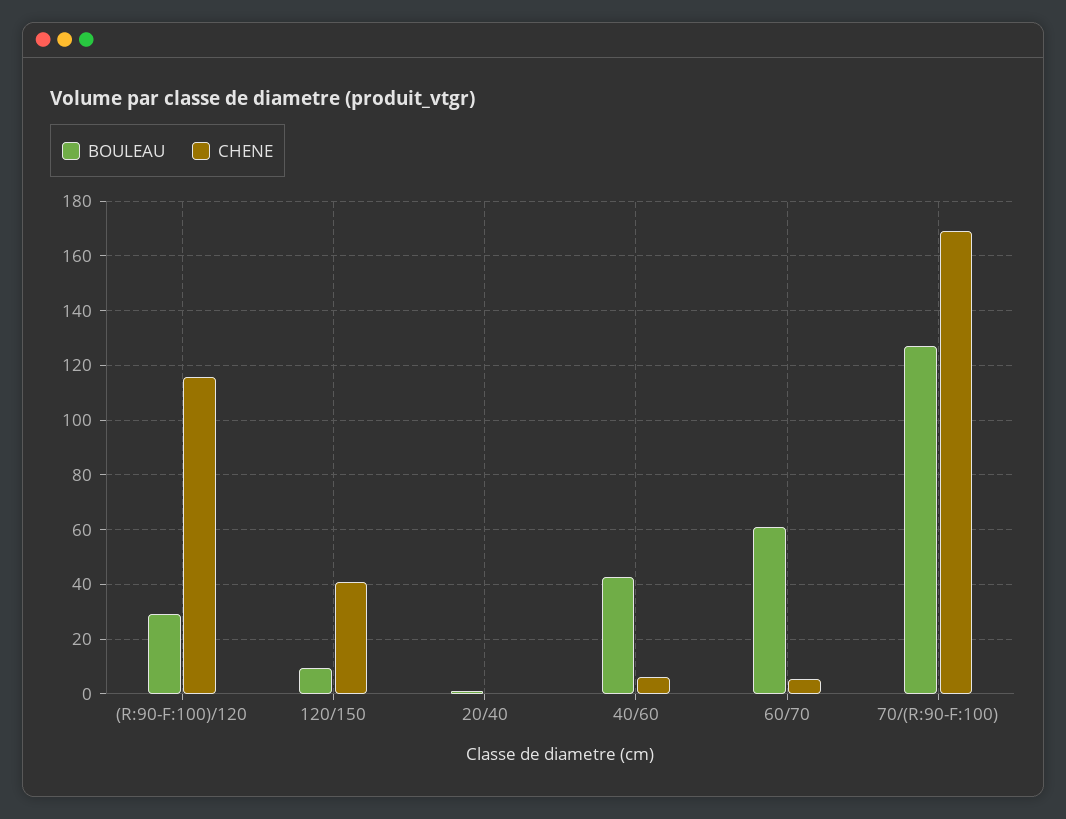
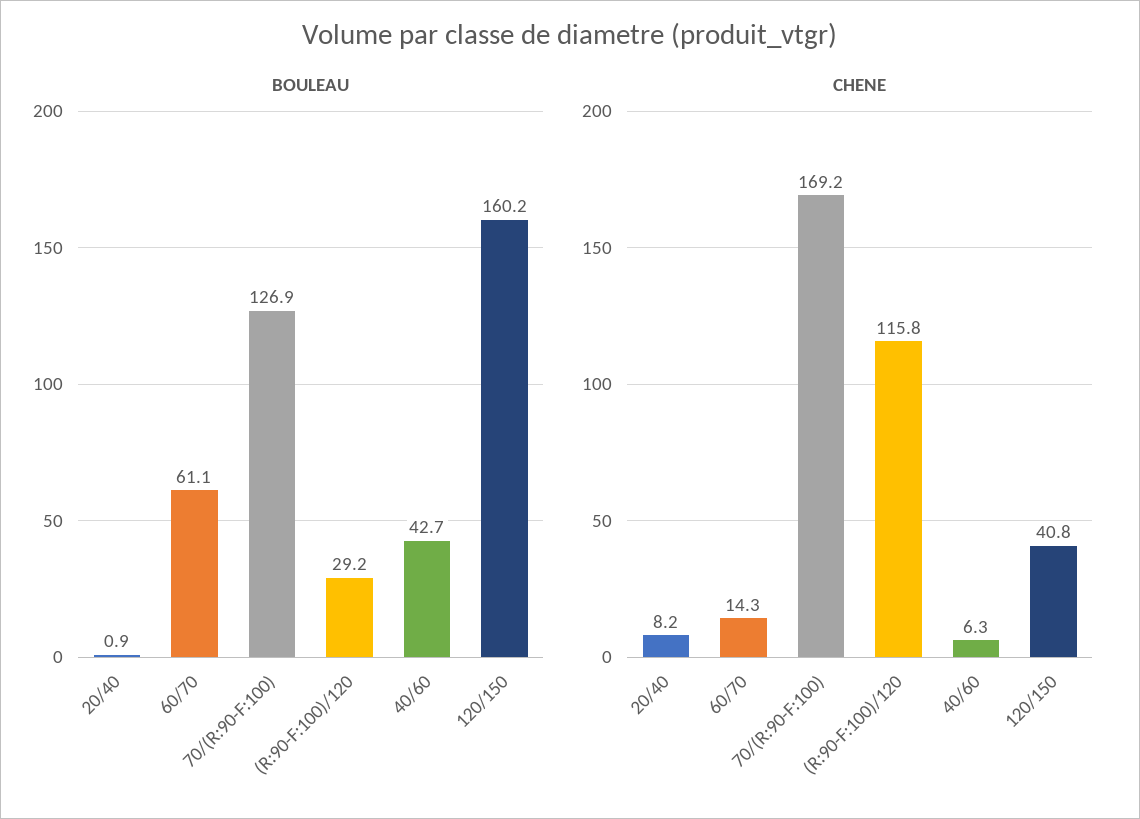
BOULEAU, 120/150: 10 -> 160.2
CHENE, 20/40: 0 -> 8.2
CHENE, 60/70: 5 -> 14.3

